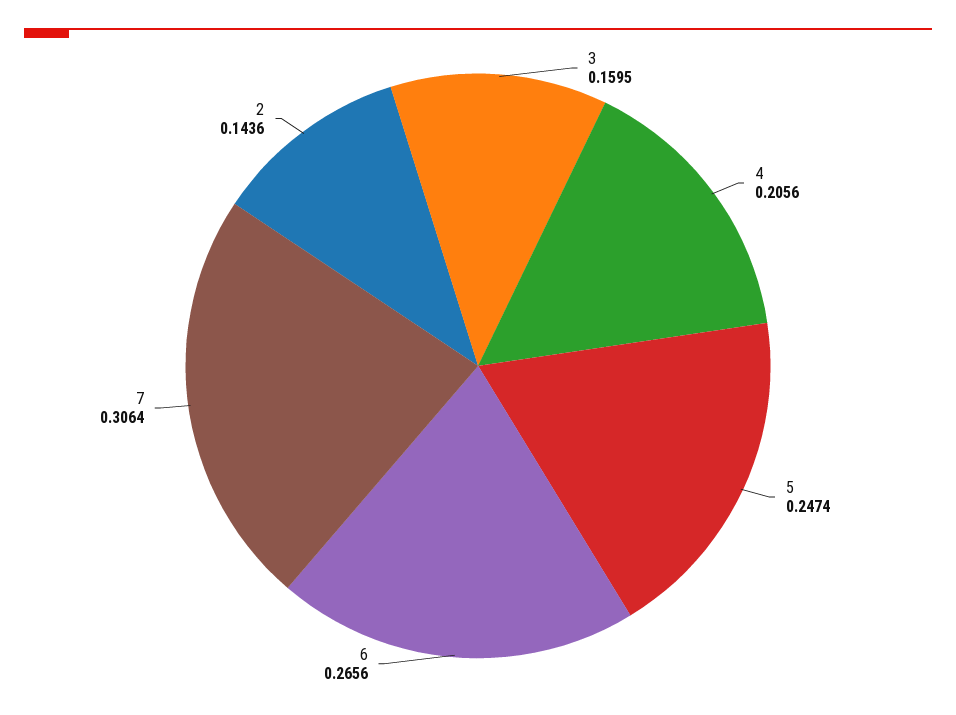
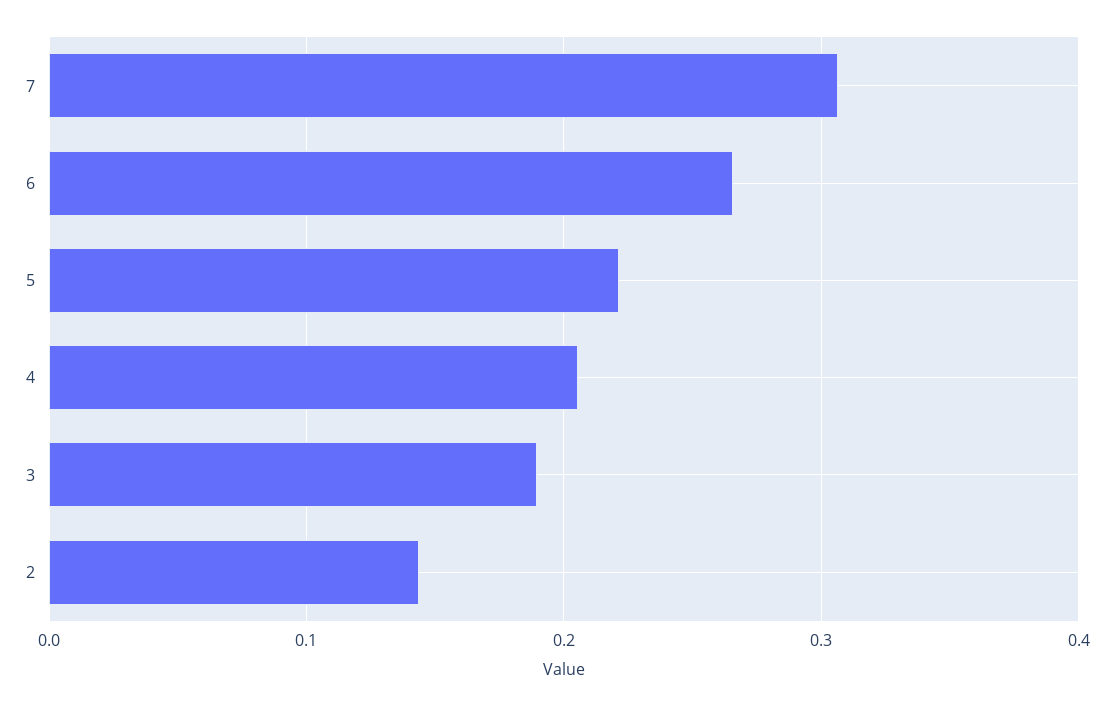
3: 0.1595 -> 0.19
5: 0.2474 -> 0.22

